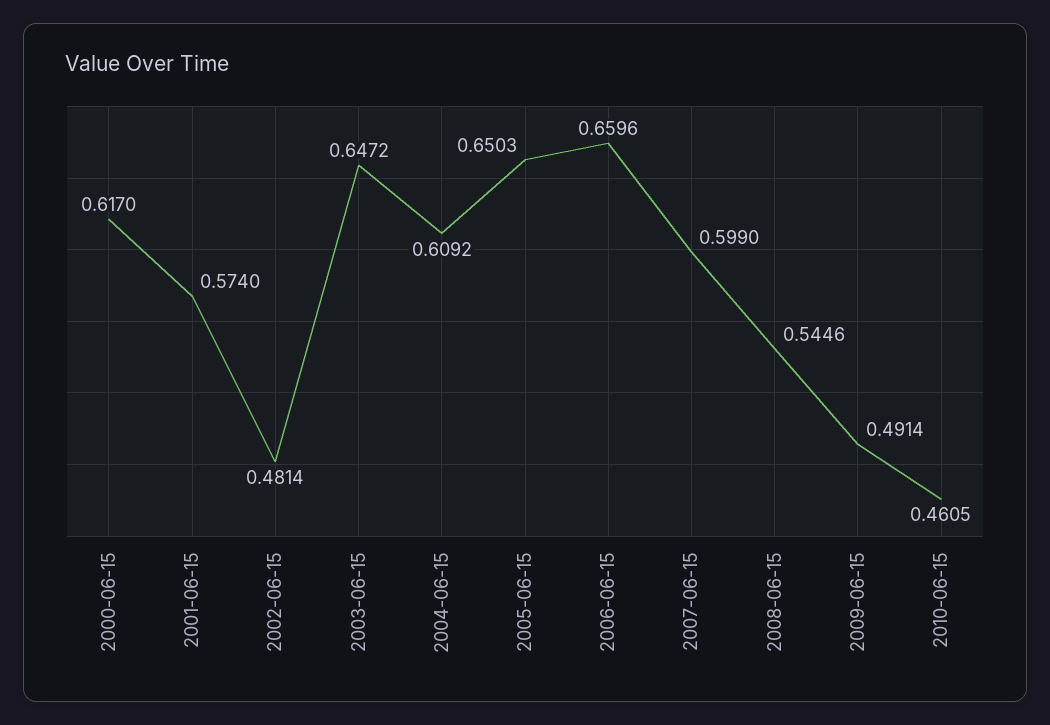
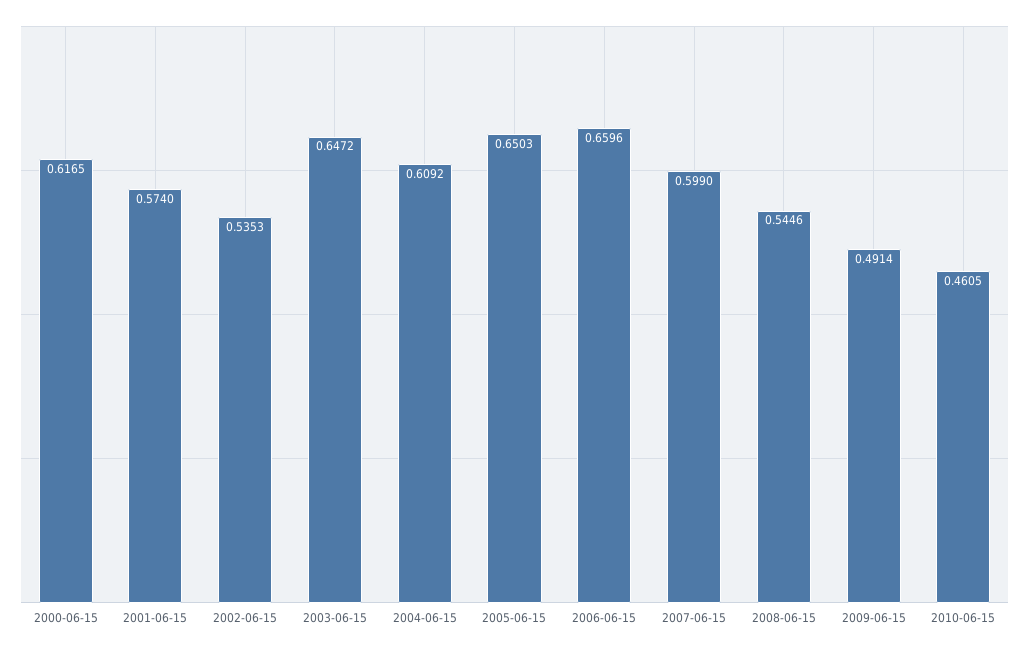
2000-06-15: 0.617 -> 0.6165
2002-06-15: 0.4814 -> 0.5353

